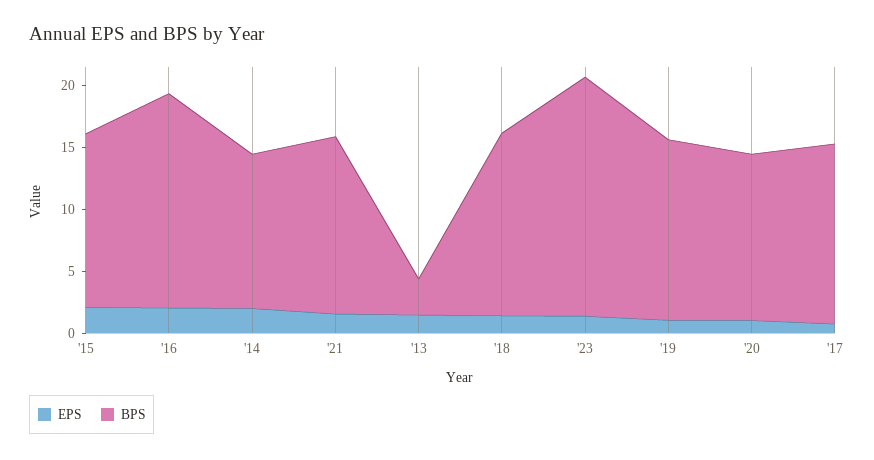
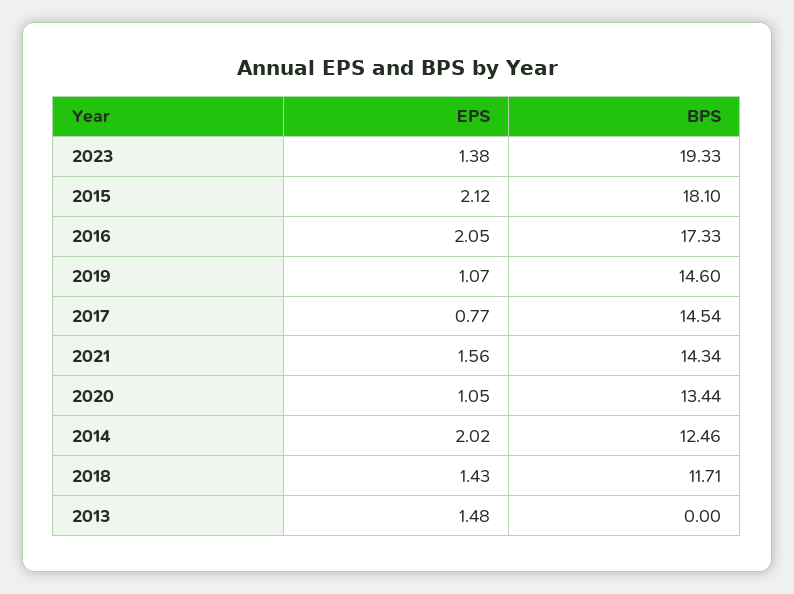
BPS, '15: 14 -> 18.1
BPS, '13: 3 -> 0
BPS, '18: 15 -> 11.71

